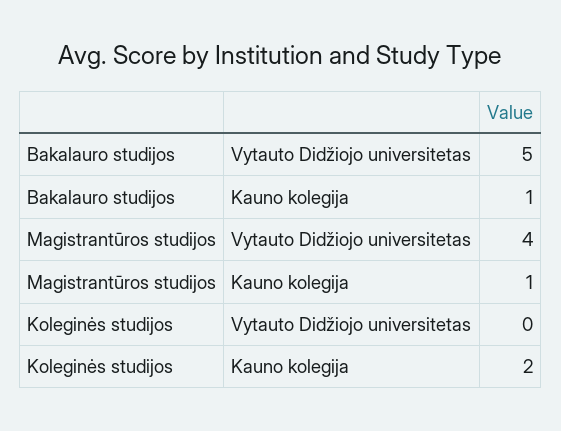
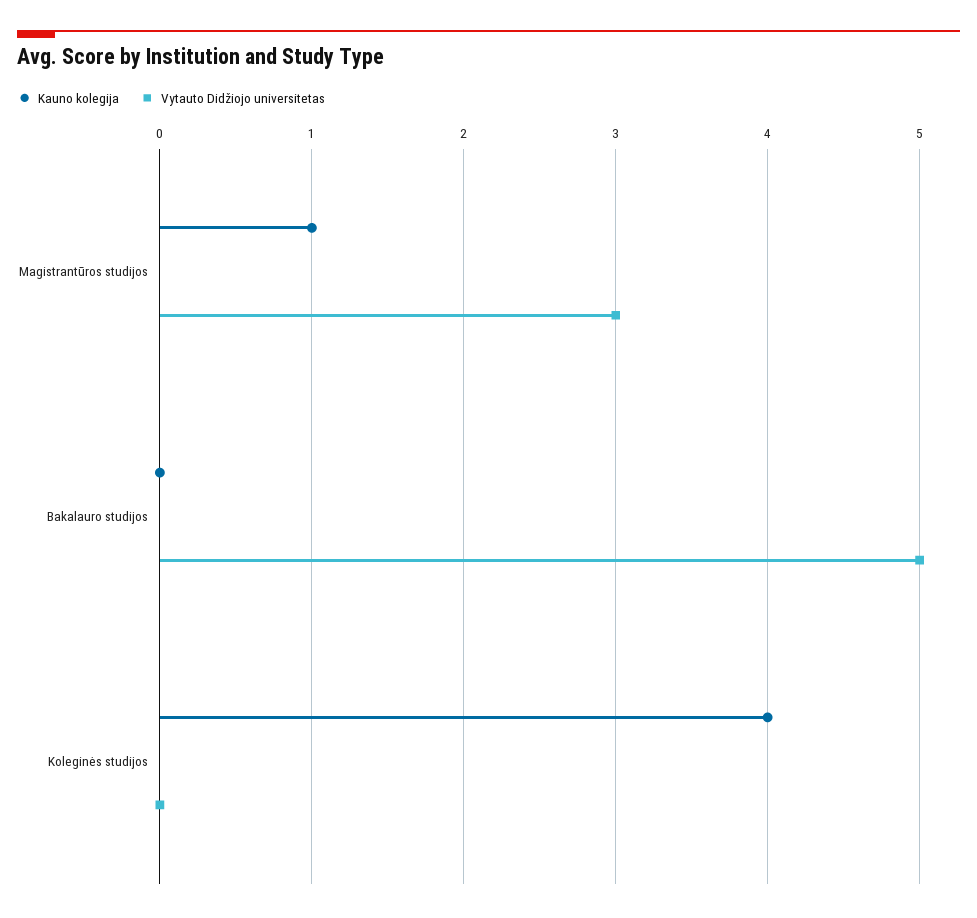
Kauno kolegija, Bakalauro studijos: 1 -> 0
Vytauto Didžiojo universitetas, Magistrantūros studijos: 4 -> 3
Kauno kolegija, Koleginės studijos: 2 -> 4

